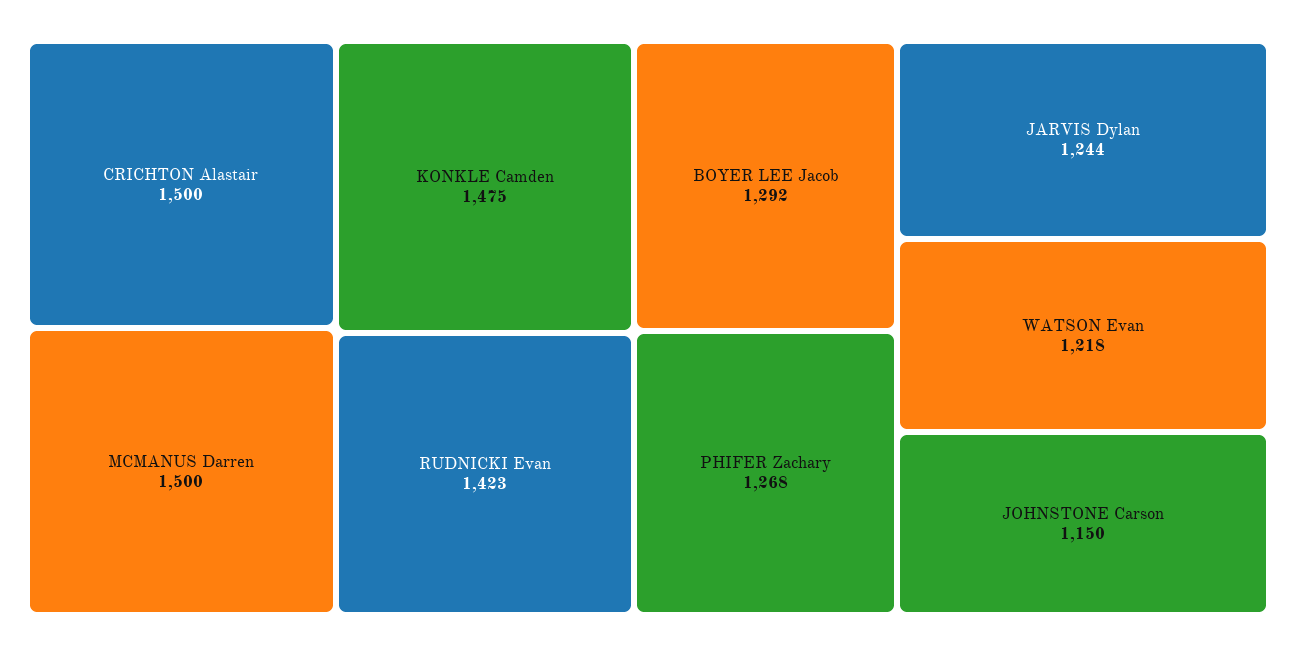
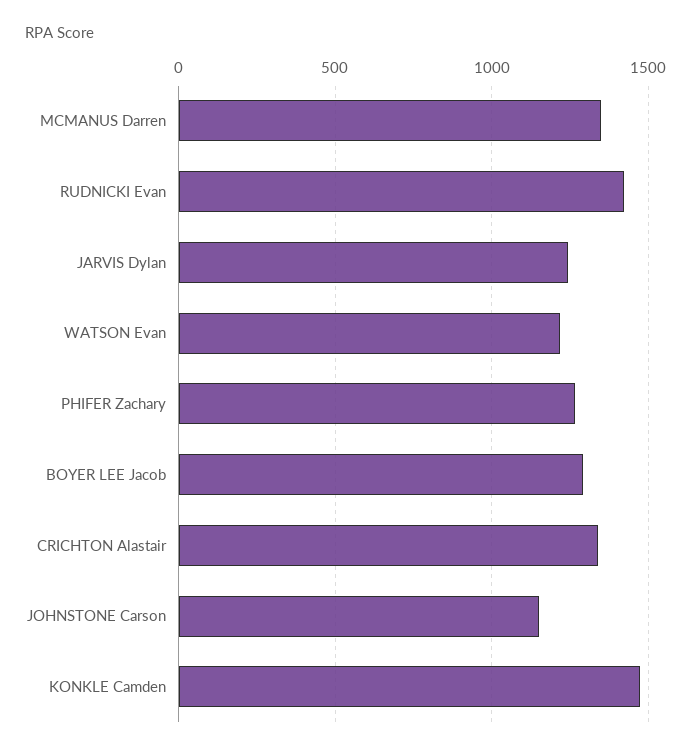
CRICHTON Alastair: 1500 -> 1350
MCMANUS Darren: 1500 -> 1350

